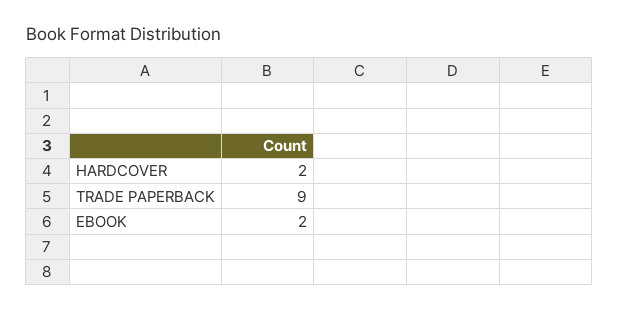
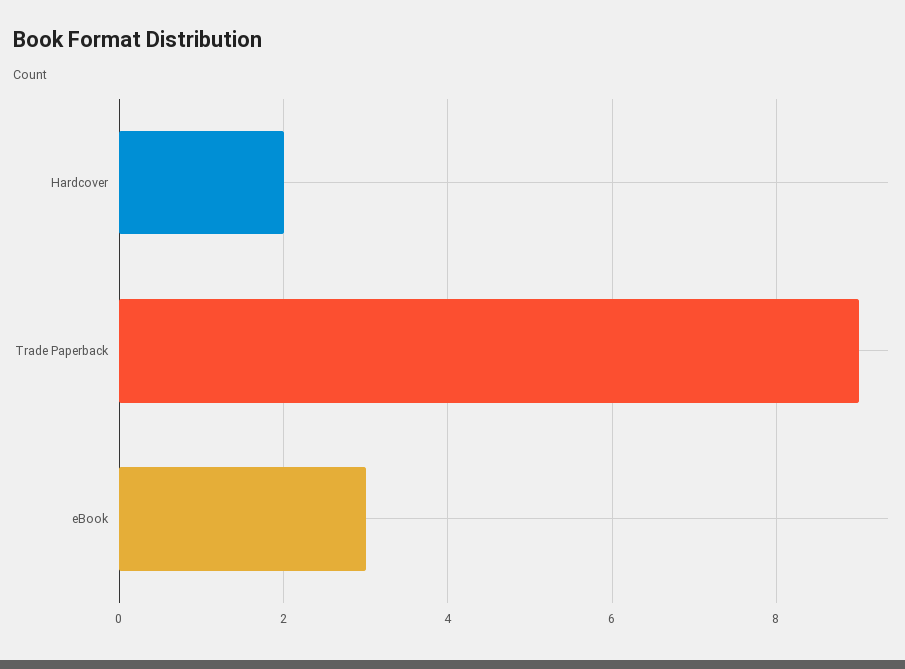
EBOOK: 2 -> 3

